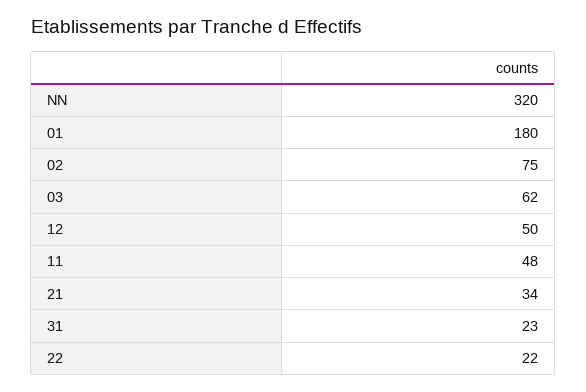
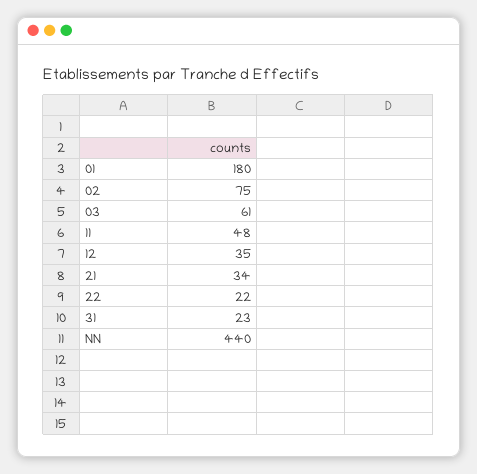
NN: 320 -> 440
03: 62 -> 61
12: 50 -> 35

